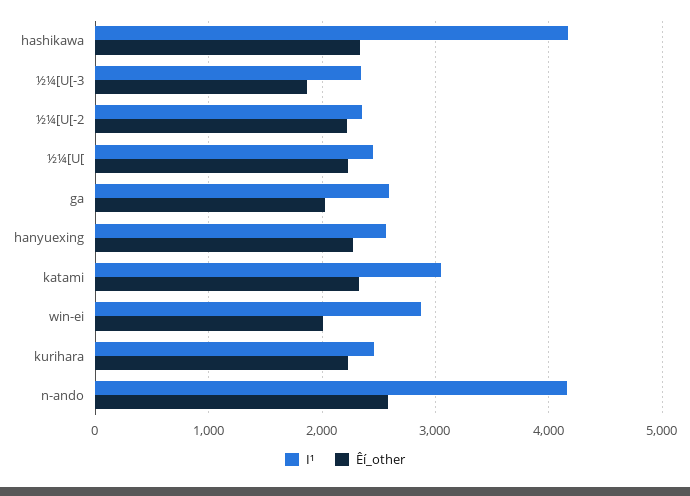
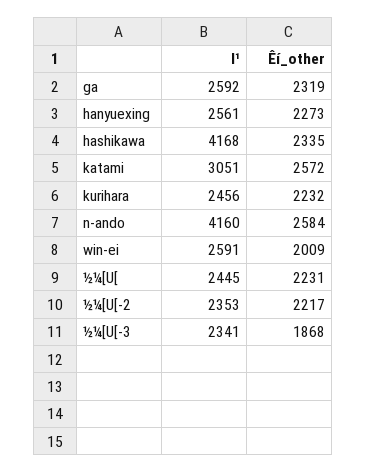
Êí_other, ga: 2000 -> 2319
Êí_other, katami: 2300 -> 2572
I¹, win-ei: 2900 -> 2591

